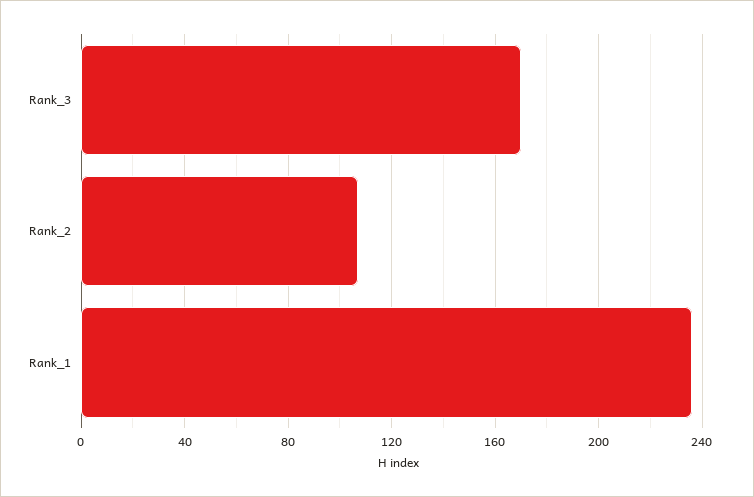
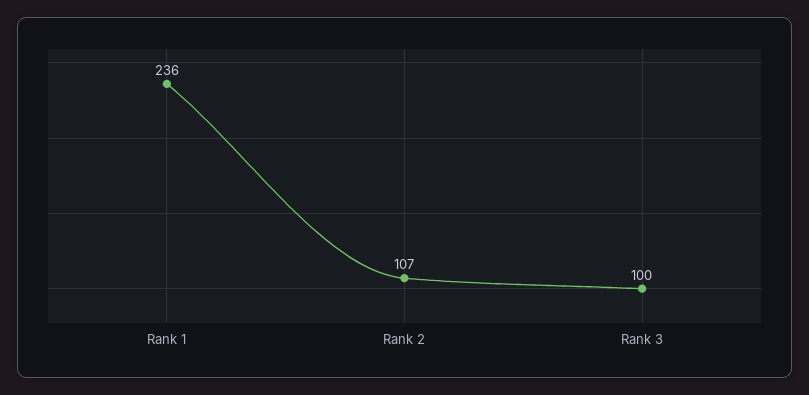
Rank_3: 170 -> 100

